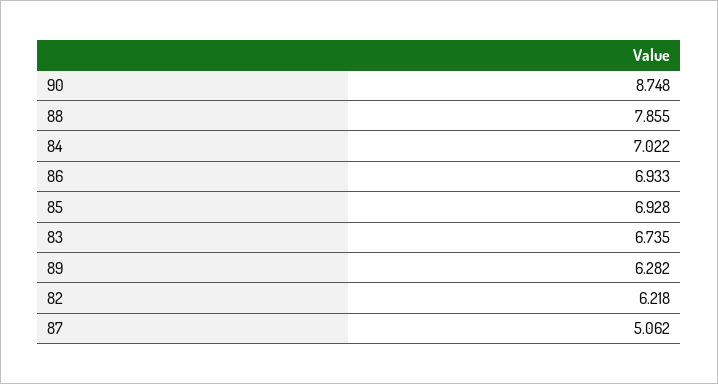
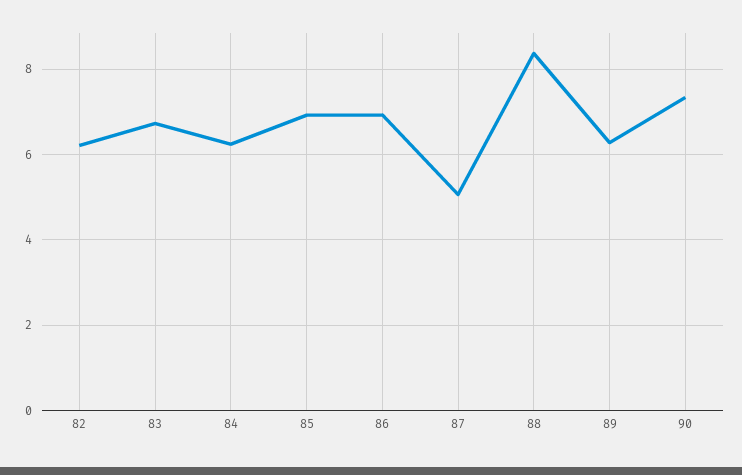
90: 8.748 -> 7.4
88: 7.855 -> 8.4
84: 7.022 -> 6.2

